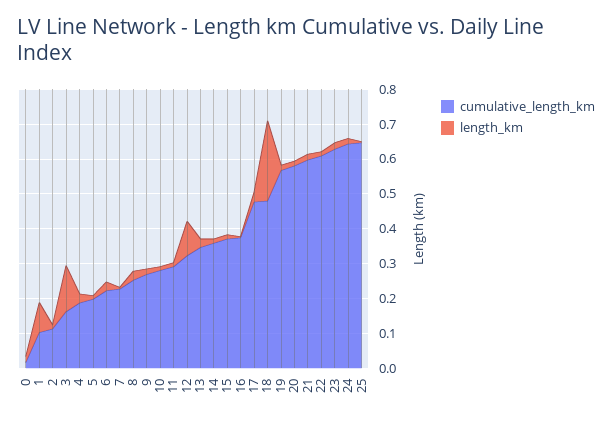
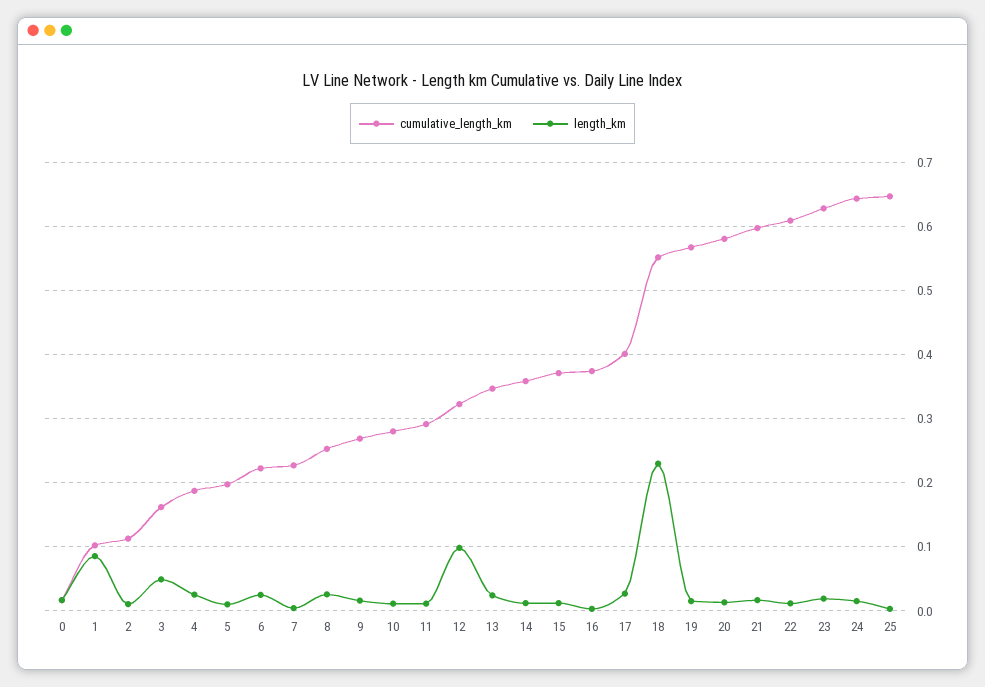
length_km, 3: 0.125 -> 0.05
cumulative_length_km, 17: 0.475 -> 0.4
cumulative_length_km, 18: 0.475 -> 0.55

